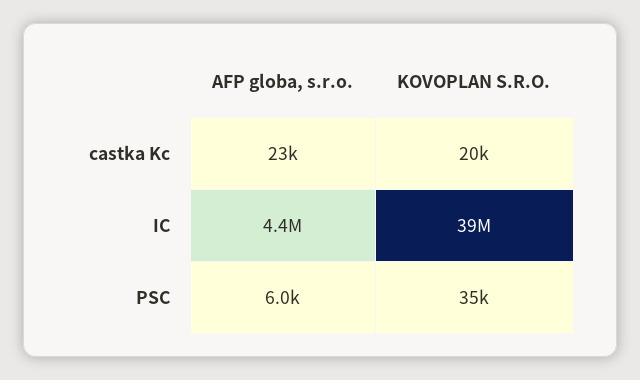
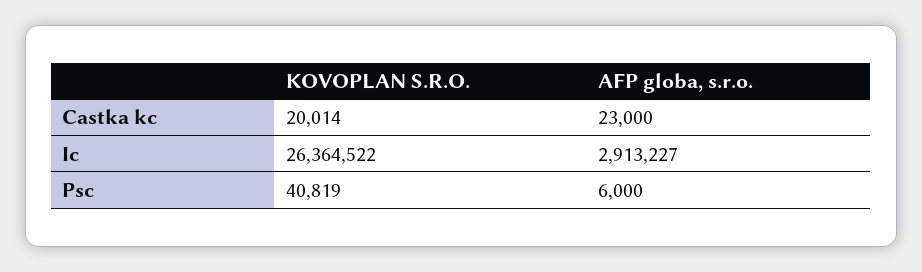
AFP globa, s.r.o., IC: 4400000 -> 2913227
KOVOPLAN S.R.O., IC: 39000000 -> 26364522
KOVOPLAN S.R.O., PSC: 35000 -> 40819

